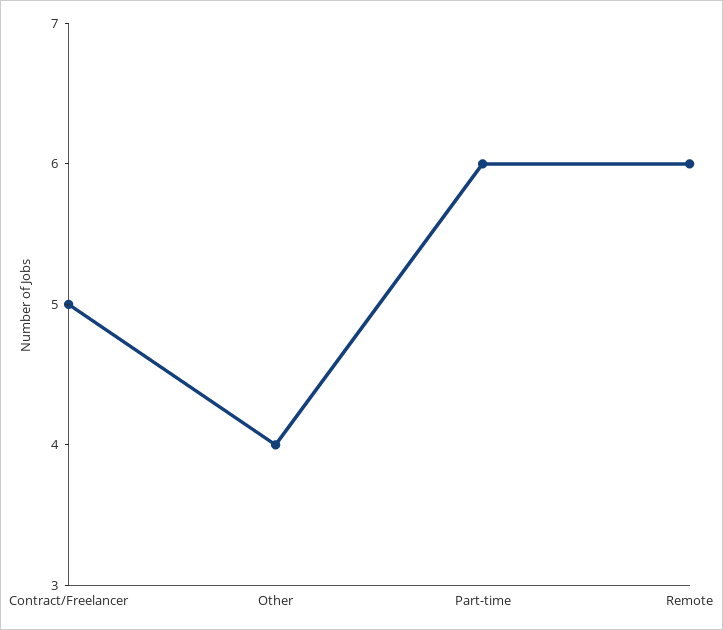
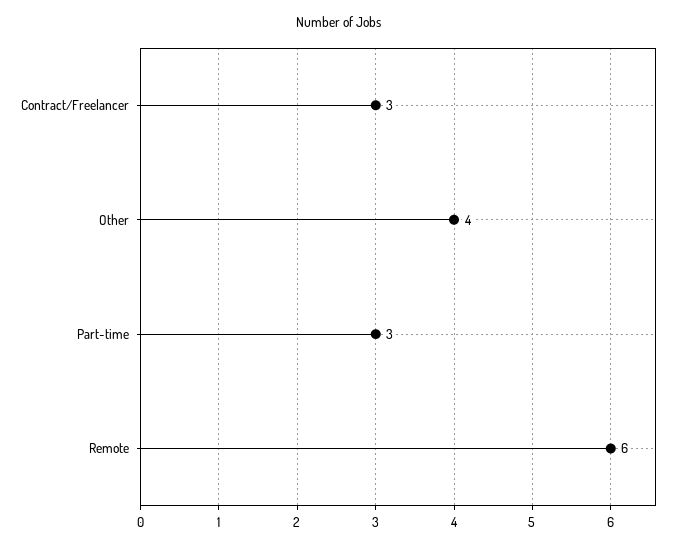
Contract/Freelancer: 5 -> 3
Part-time: 6 -> 3

